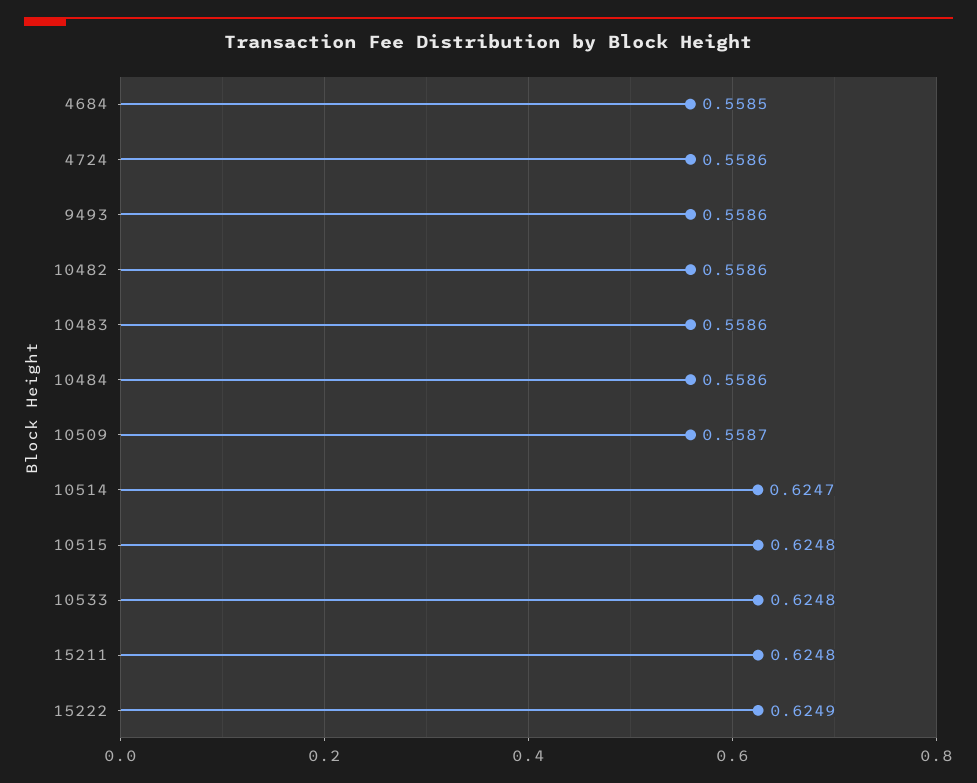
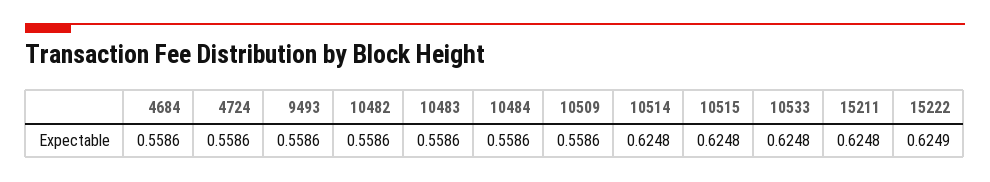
4684: 0.5585 -> 0.5586
10509: 0.5587 -> 0.5586
10514: 0.6247 -> 0.6248

